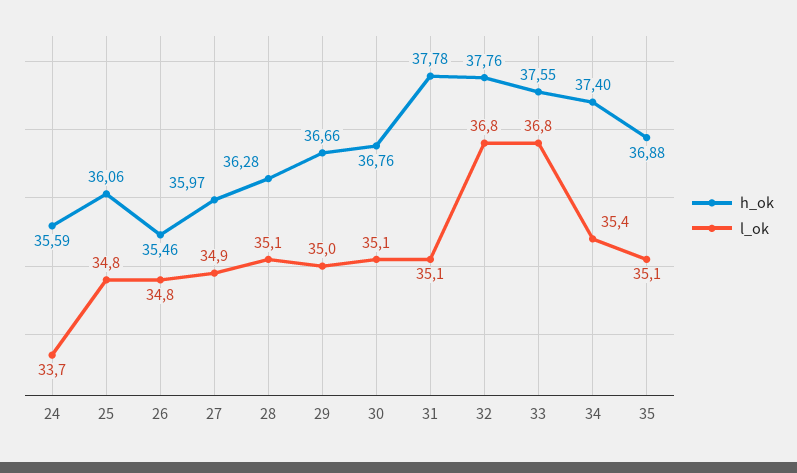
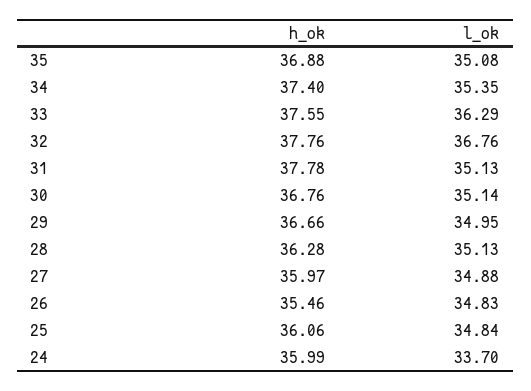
h_ok, 24: 35.59 -> 35.99
l_ok, 33: 36.8 -> 36.29

